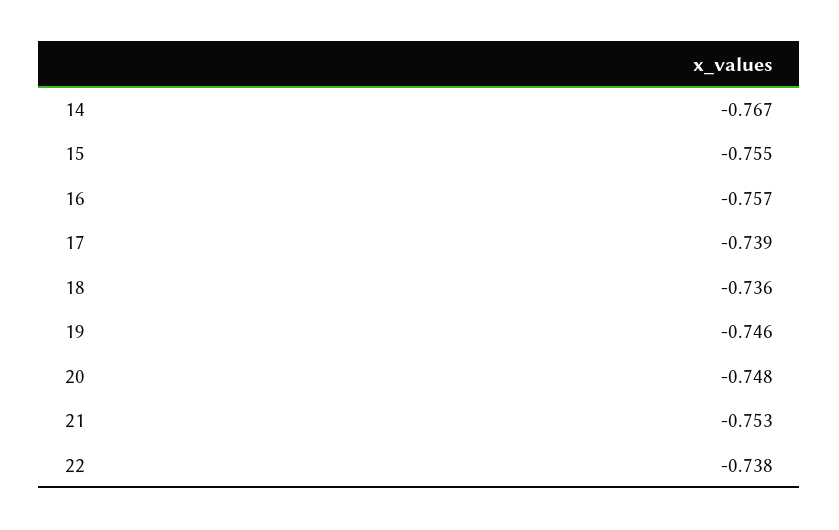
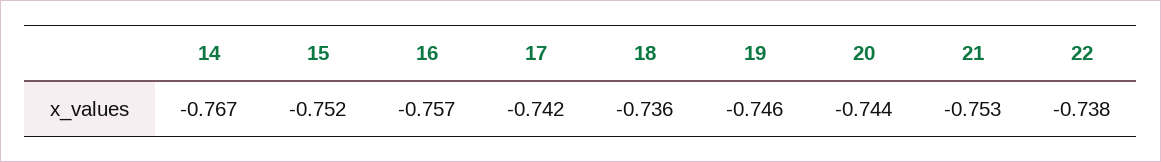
15: -0.755 -> -0.752
17: -0.739 -> -0.742
20: -0.748 -> -0.744

